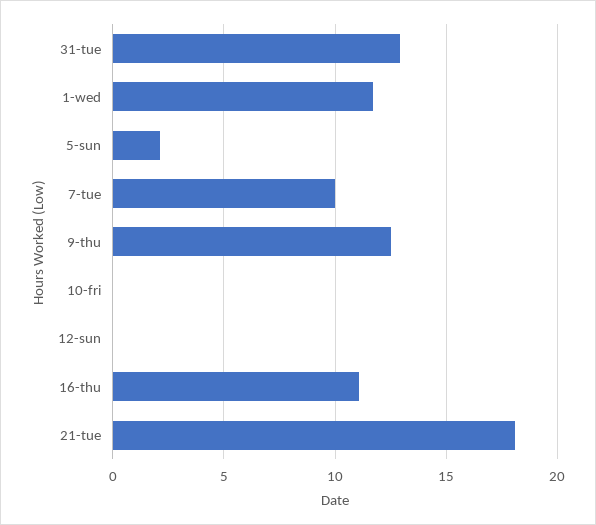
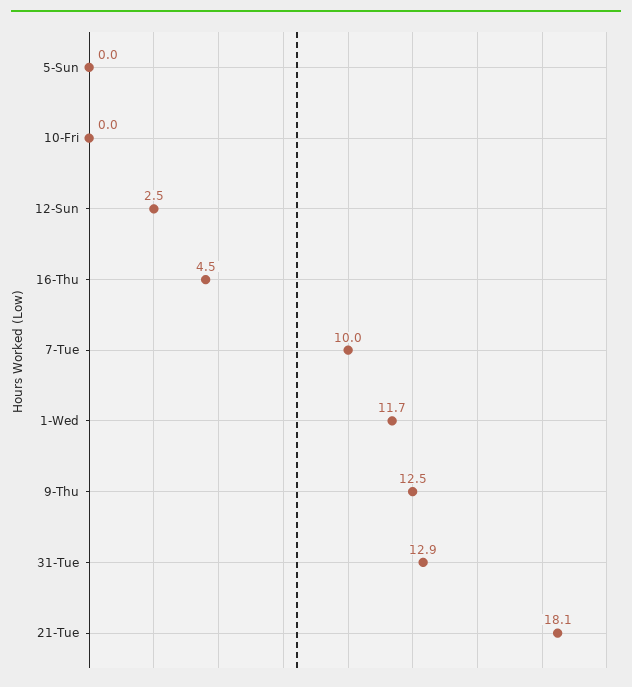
5-sun: 2 -> 0
12-sun: 0 -> 2.5
16-thu: 11 -> 4.5

